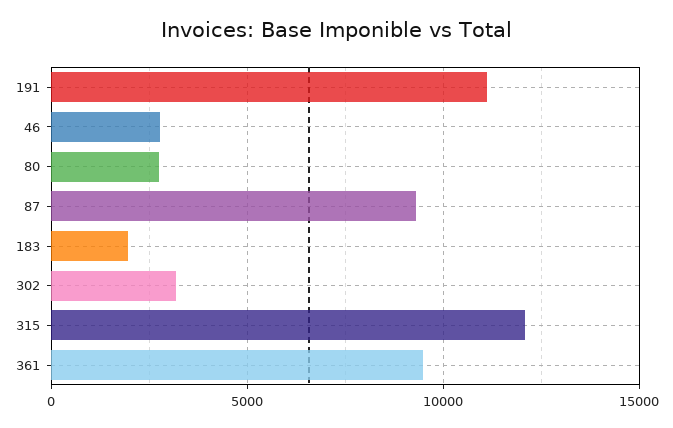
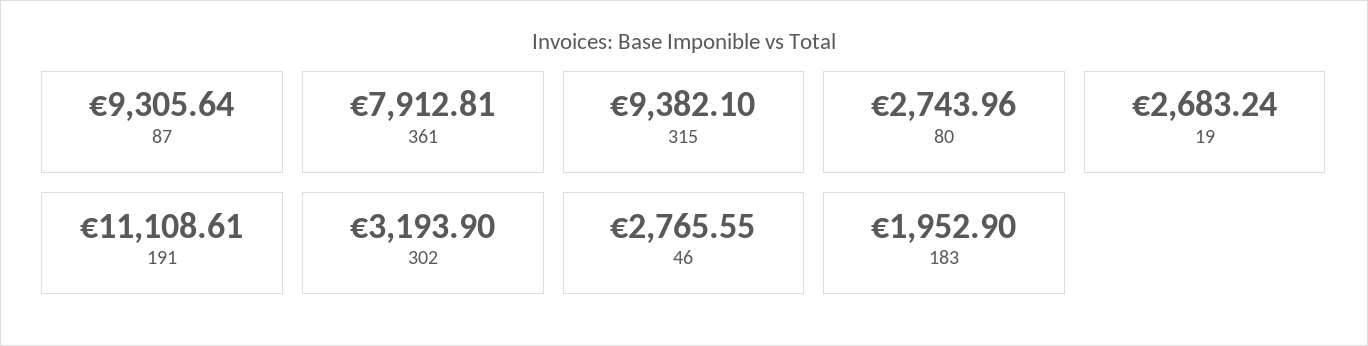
315: 12000 -> 9382.1
361: 9500 -> 7912.81
19: none -> 2683.24

